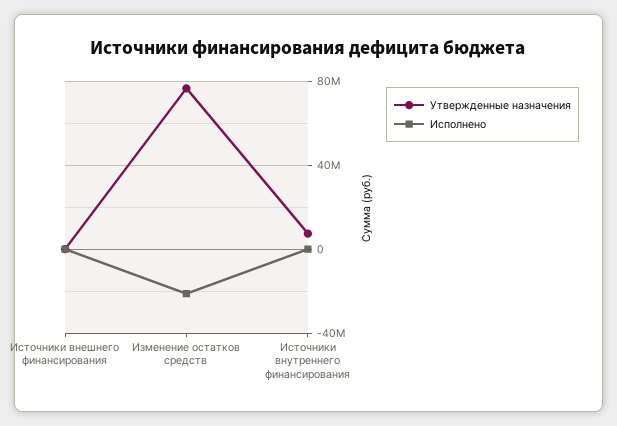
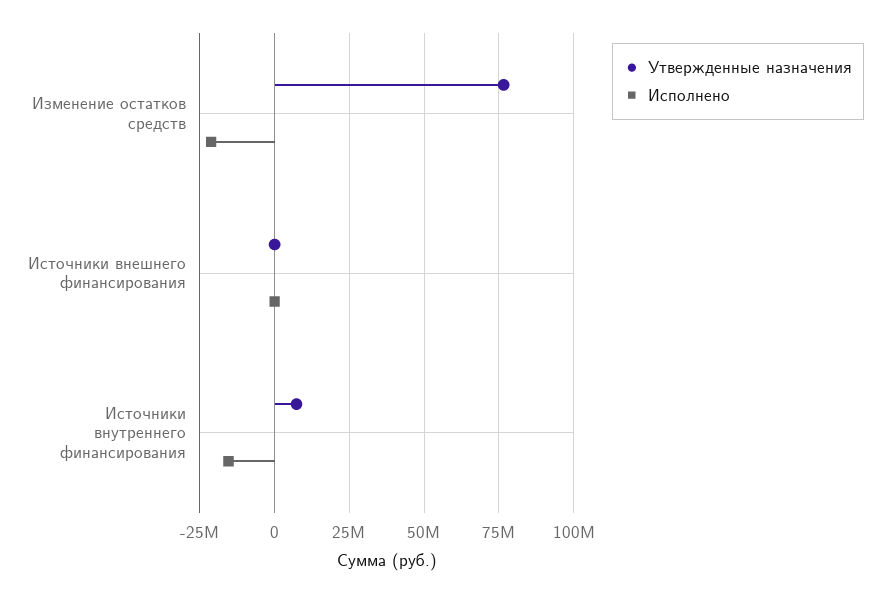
Исполнено, Источники внутреннего финансирования: 0 -> -15000000

